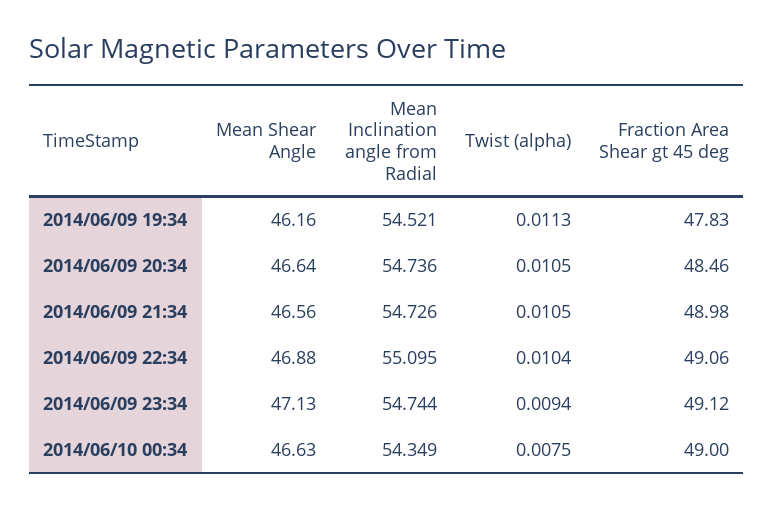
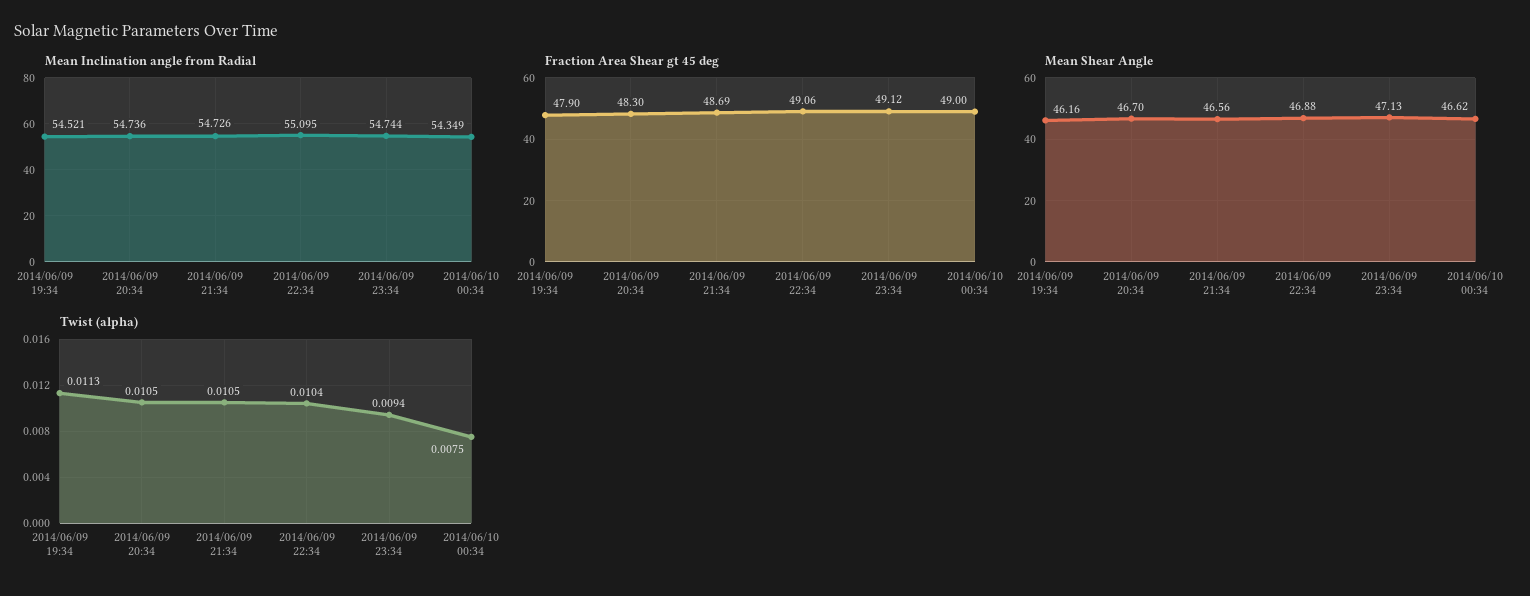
Fraction Area Shear gt 45 deg, 2014/06/09 19:34: 47.83 -> 47.9
Mean Shear Angle, 2014/06/09 20:34: 46.64 -> 46.7
Fraction Area Shear gt 45 deg, 2014/06/09 20:34: 48.46 -> 48.3
Fraction Area Shear gt 45 deg, 2014/06/09 21:34: 48.98 -> 48.69
Mean Shear Angle, 2014/06/10 00:34: 46.63 -> 46.62

